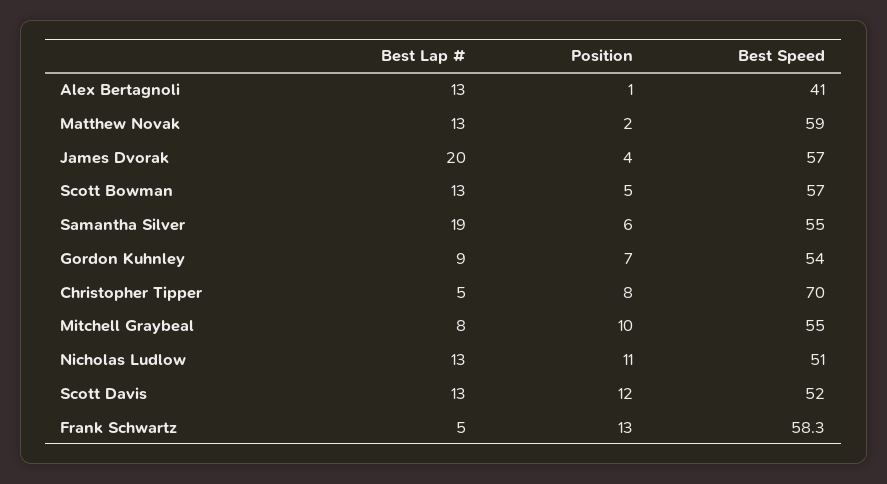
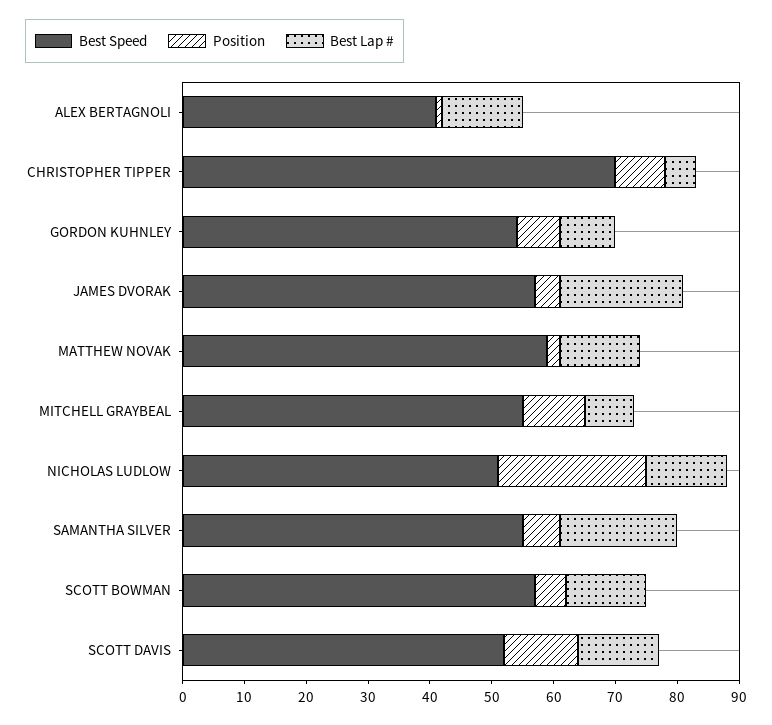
Position, Nicholas Ludlow: 11 -> 25
Best Lap #, Frank Schwartz: 5 -> none
Position, Frank Schwartz: 13 -> none
Best Speed, Frank Schwartz: 58.3 -> none

